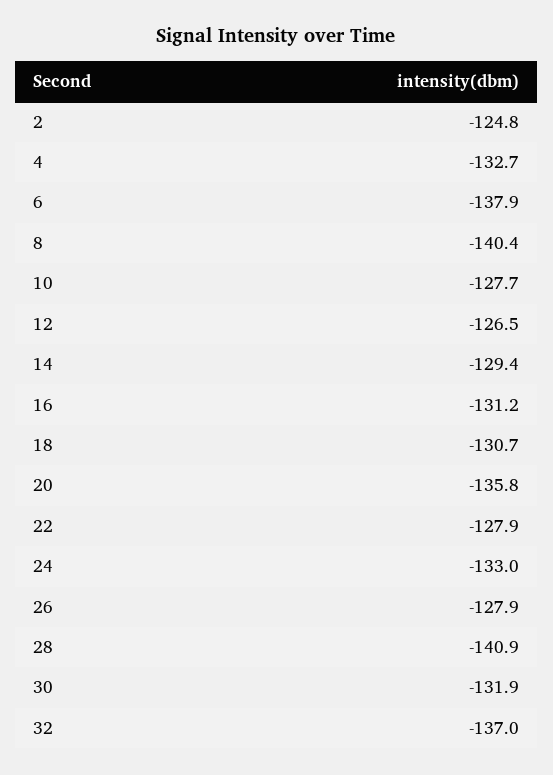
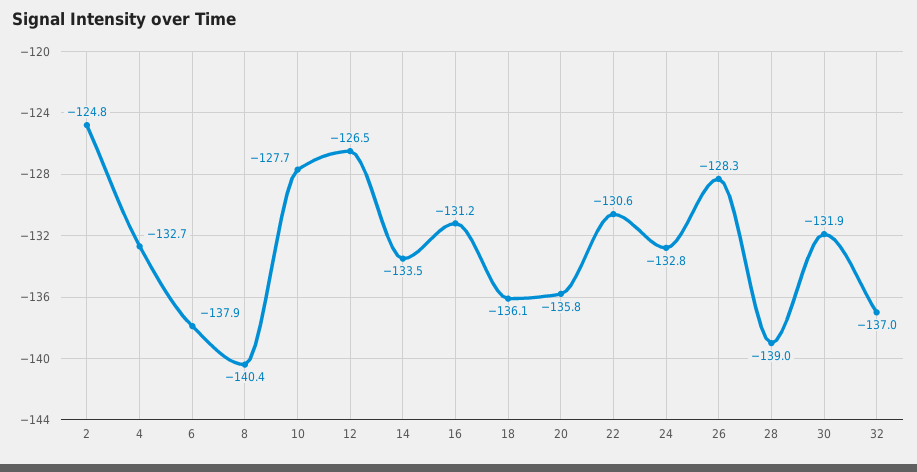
14: -129.4 -> -133.5
18: -130.7 -> -136.1
22: -127.9 -> -130.6
24: -133 -> -132.8
26: -127.9 -> -128.3
28: -140.9 -> -139

